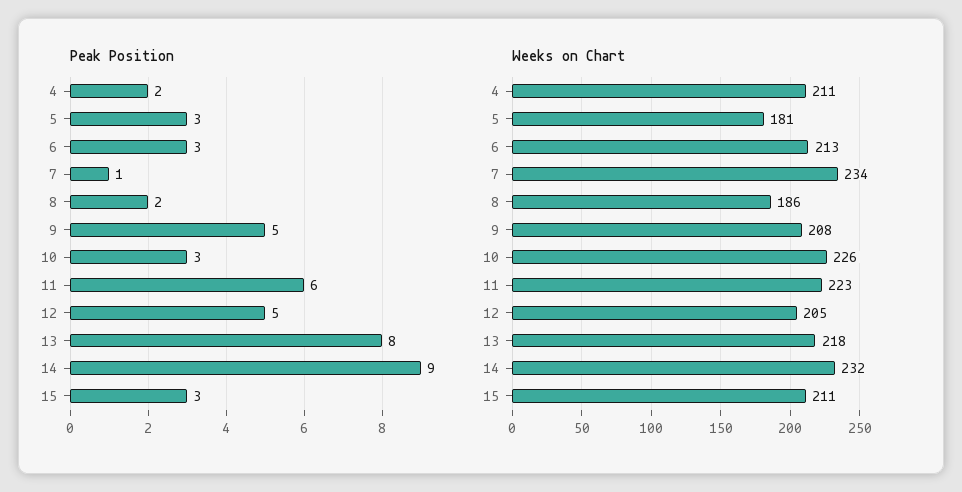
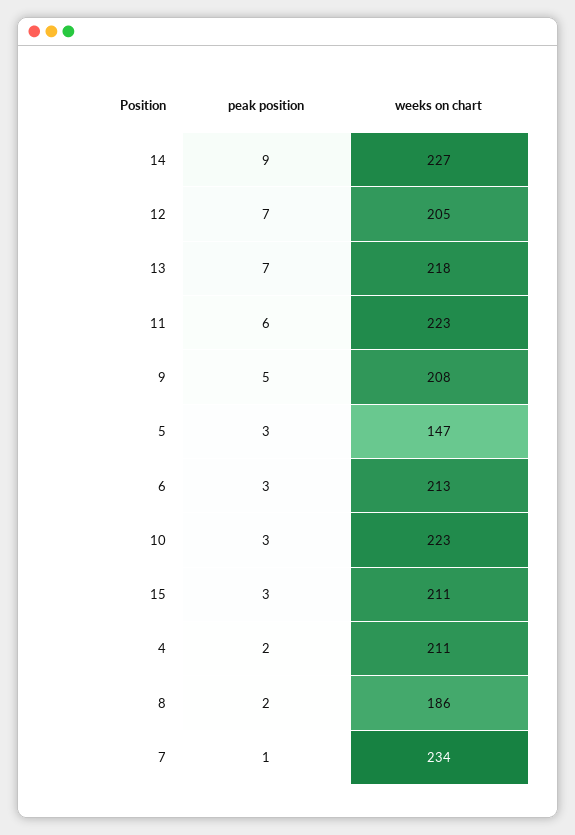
Peak Position, 12: 5 -> 7
Peak Position, 13: 8 -> 7
Weeks on Chart, 5: 181 -> 147
Weeks on Chart, 10: 226 -> 223
Weeks on Chart, 14: 232 -> 227

